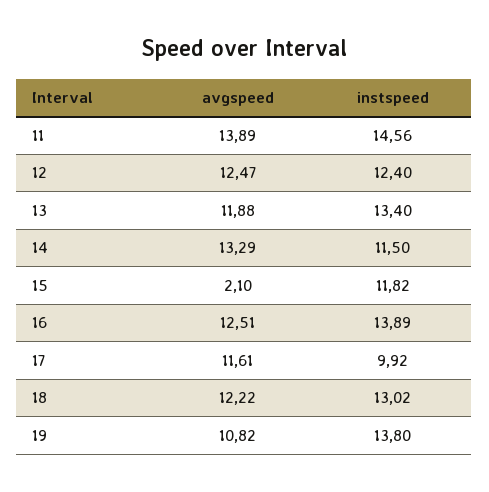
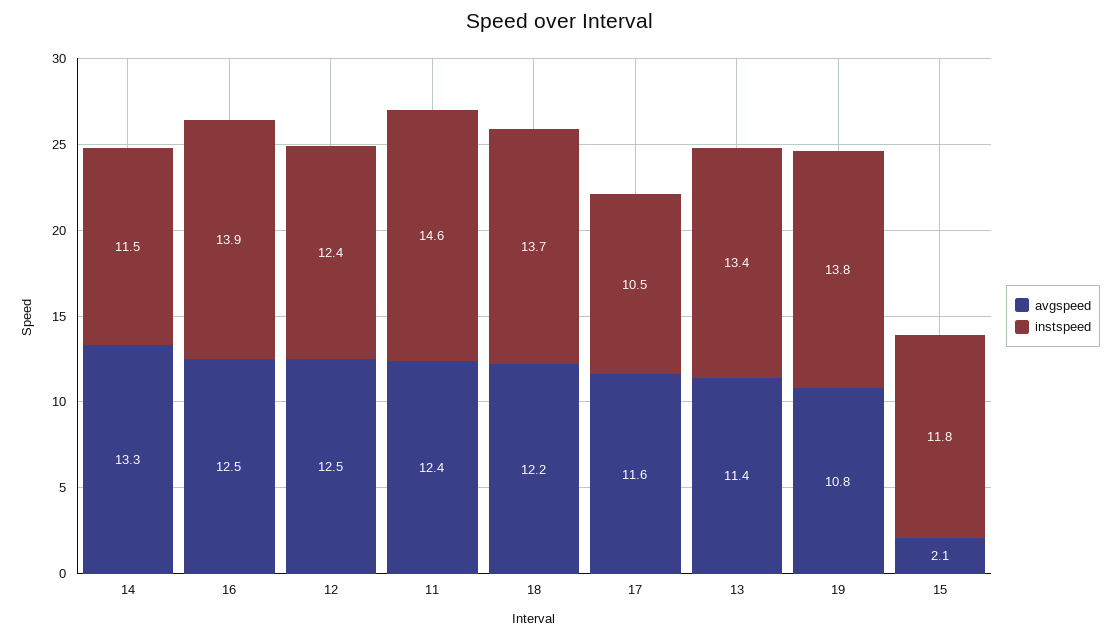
avgspeed, 11: 13.89 -> 12.4
avgspeed, 13: 11.88 -> 11.4
instspeed, 17: 9.92 -> 10.5
instspeed, 18: 13.02 -> 13.7

